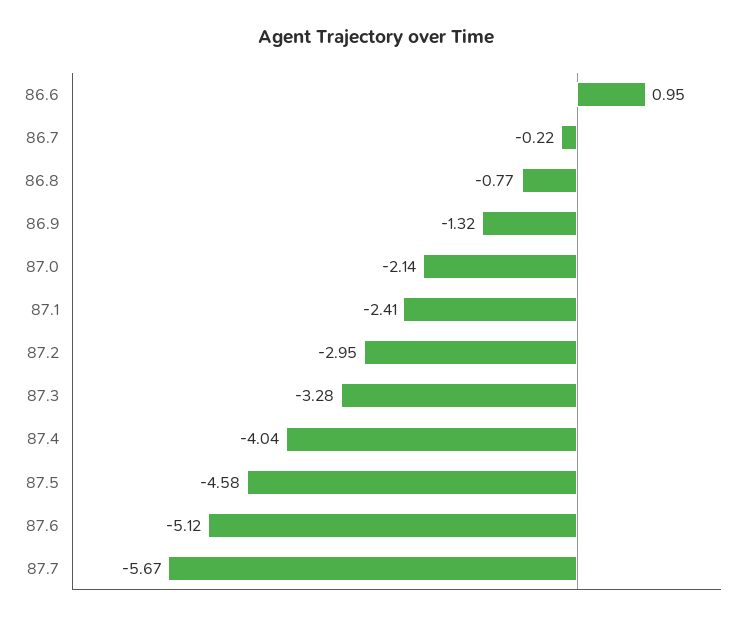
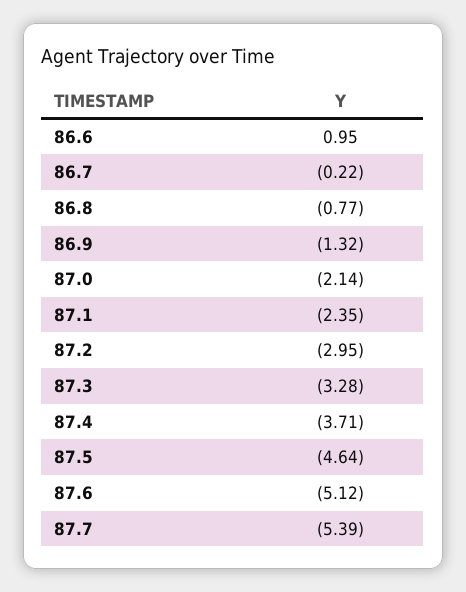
87.1: -2.41 -> -2.35
87.4: -4.04 -> -3.71
87.5: -4.58 -> -4.64
87.7: -5.67 -> -5.39

